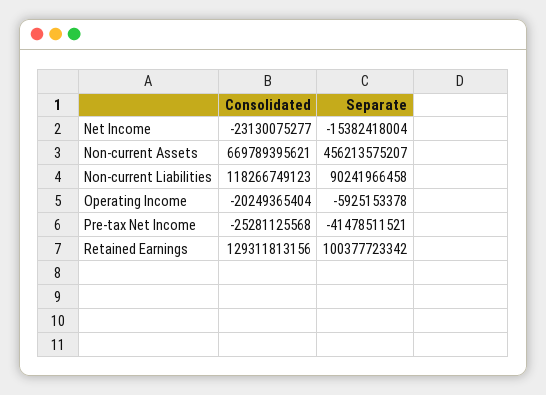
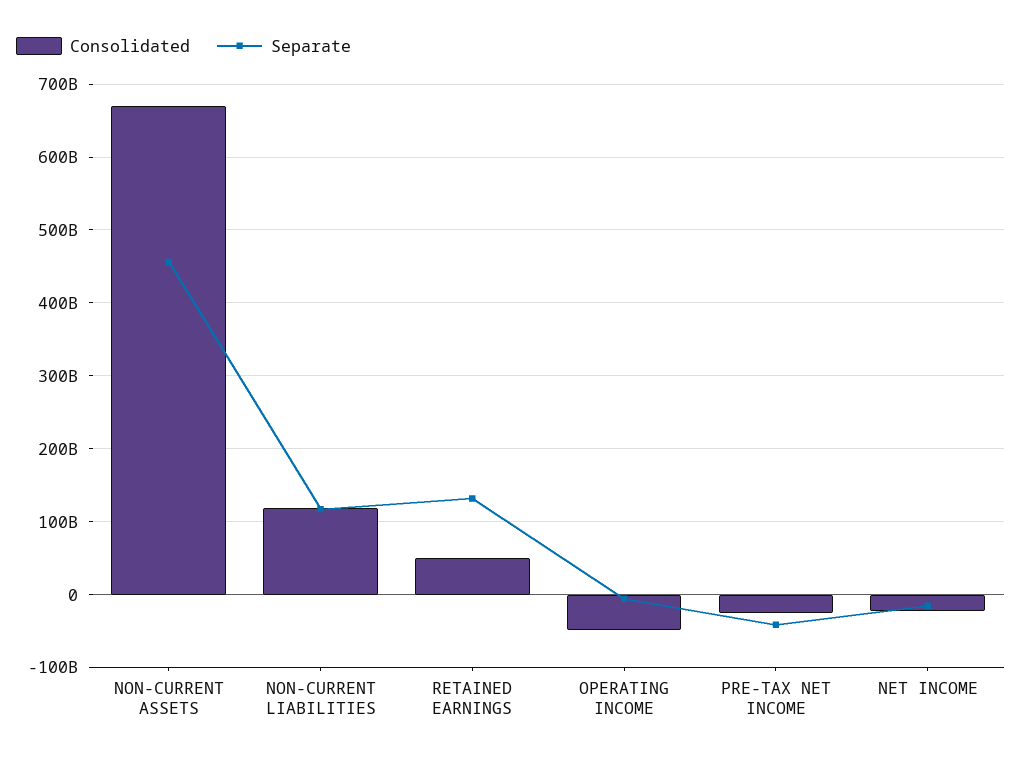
Separate, Non-current Liabilities: 90241966458 -> 120000000000
Consolidated, Operating Income: -20249365404 -> -50000000000
Consolidated, Retained Earnings: 129311813156 -> 50000000000
Separate, Retained Earnings: 100377723342 -> 130000000000

